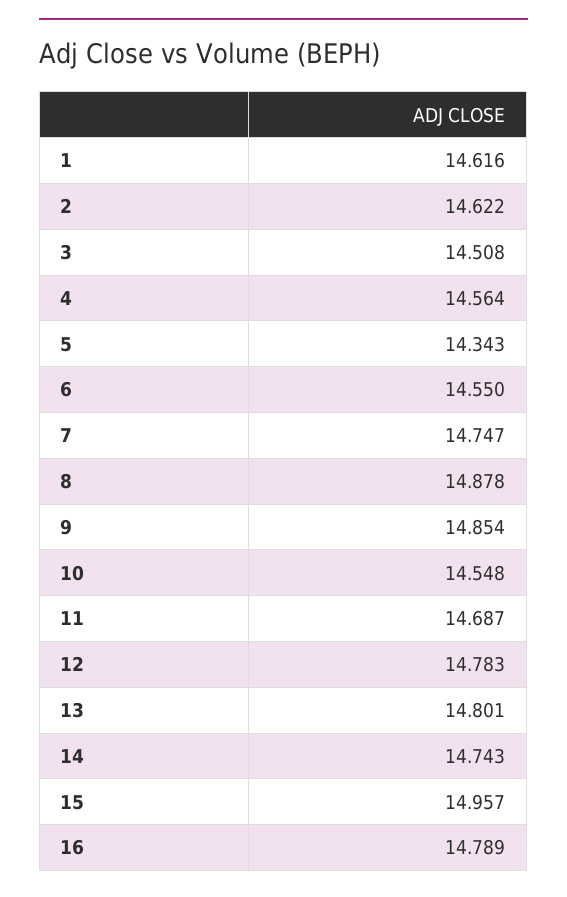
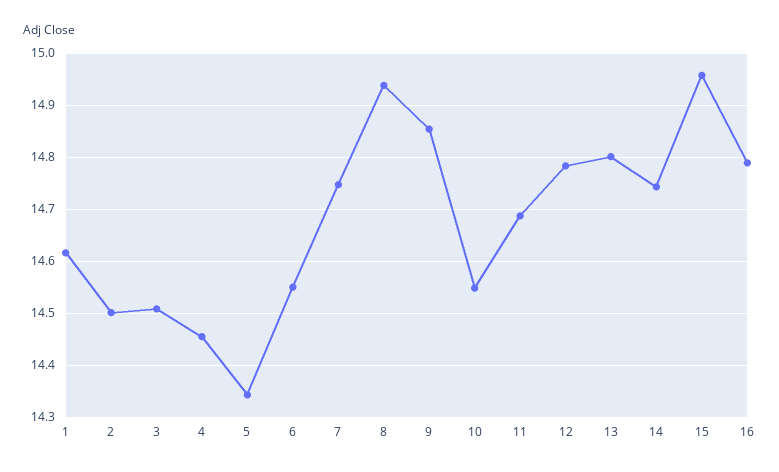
2: 14.622 -> 14.5
4: 14.564 -> 14.46
8: 14.878 -> 14.94

